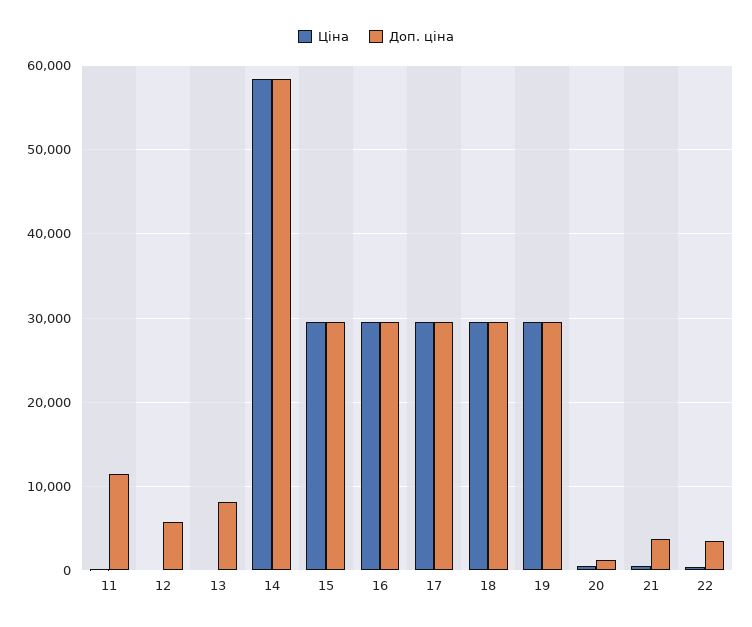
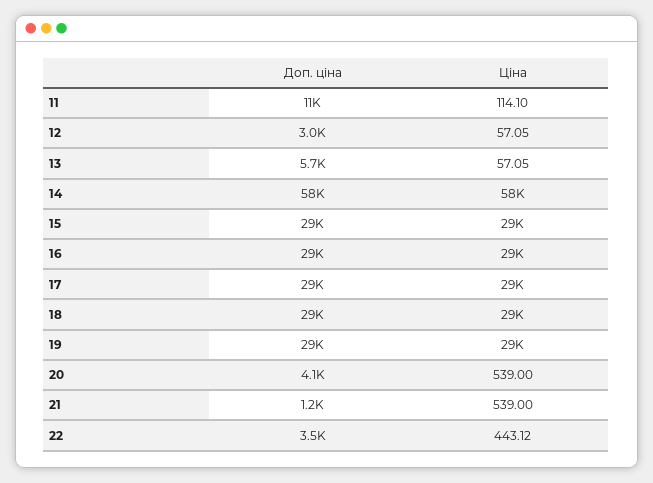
Доп. ціна, 12: 6000 -> 3000
Доп. ціна, 13: 8000 -> 5700
Доп. ціна, 20: 1000 -> 4100
Доп. ціна, 21: 4000 -> 1200

